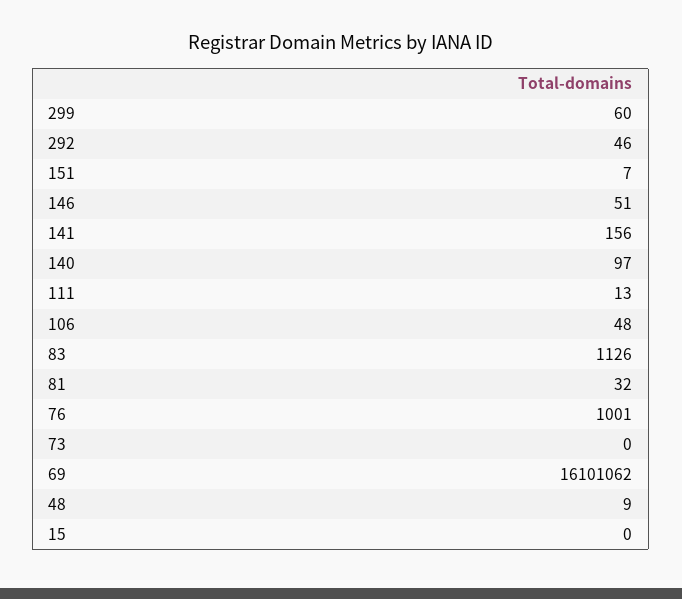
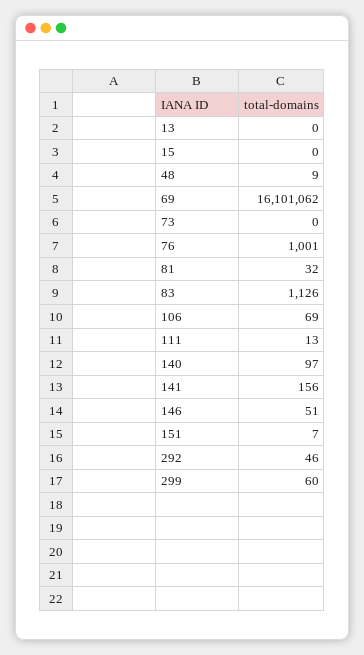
106: 48 -> 69
13: none -> 0

